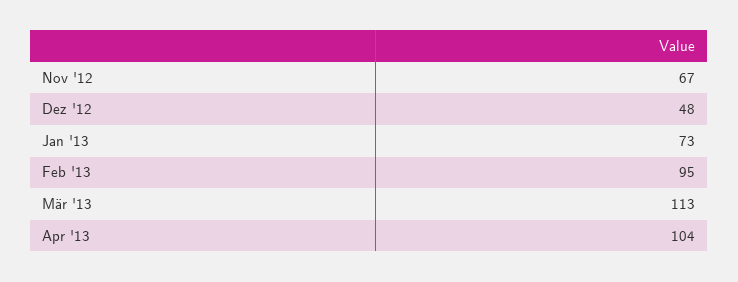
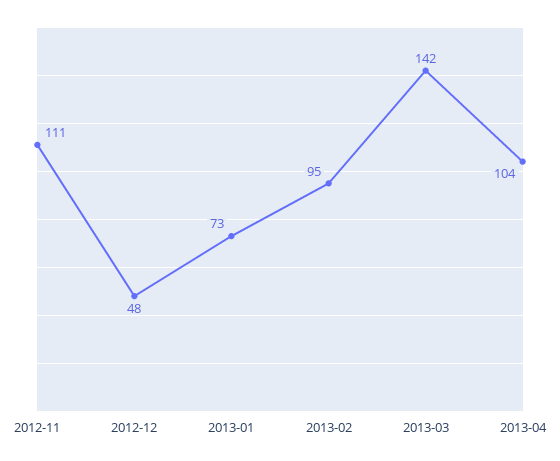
Nov '12: 67 -> 111
Mär '13: 113 -> 142

